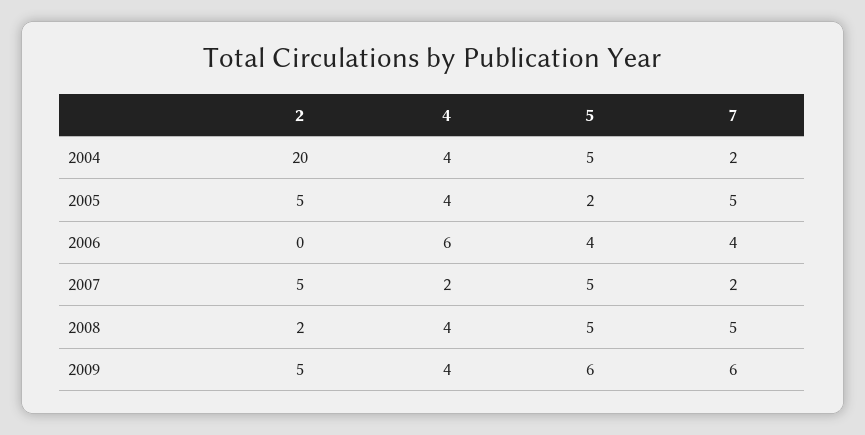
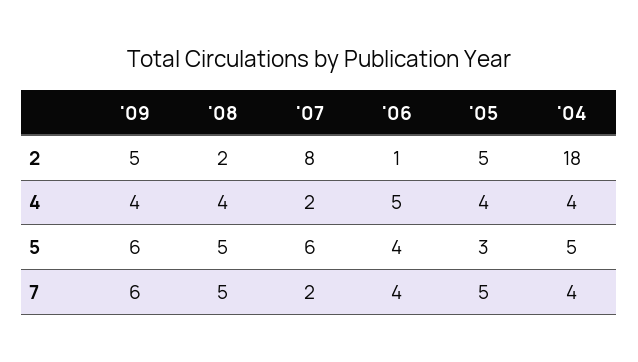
2, 2004: 20 -> 18
7, 2004: 2 -> 4
5, 2005: 2 -> 3
2, 2006: 0 -> 1
4, 2006: 6 -> 5
2, 2007: 5 -> 8
5, 2007: 5 -> 6

